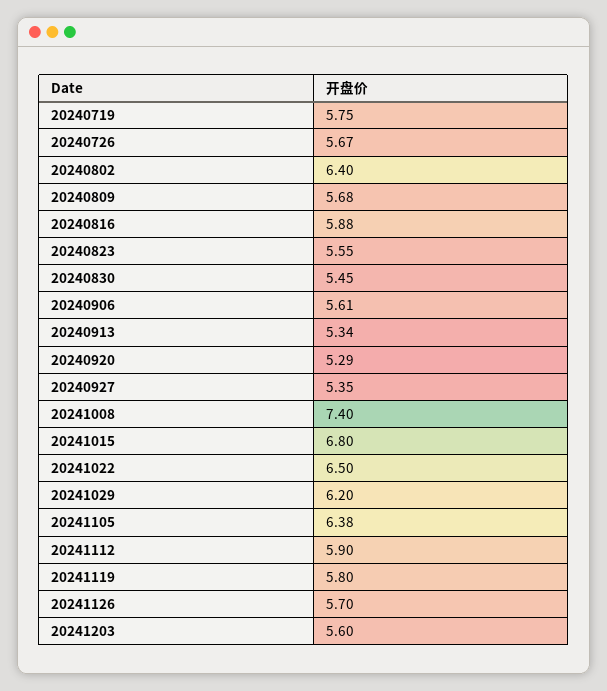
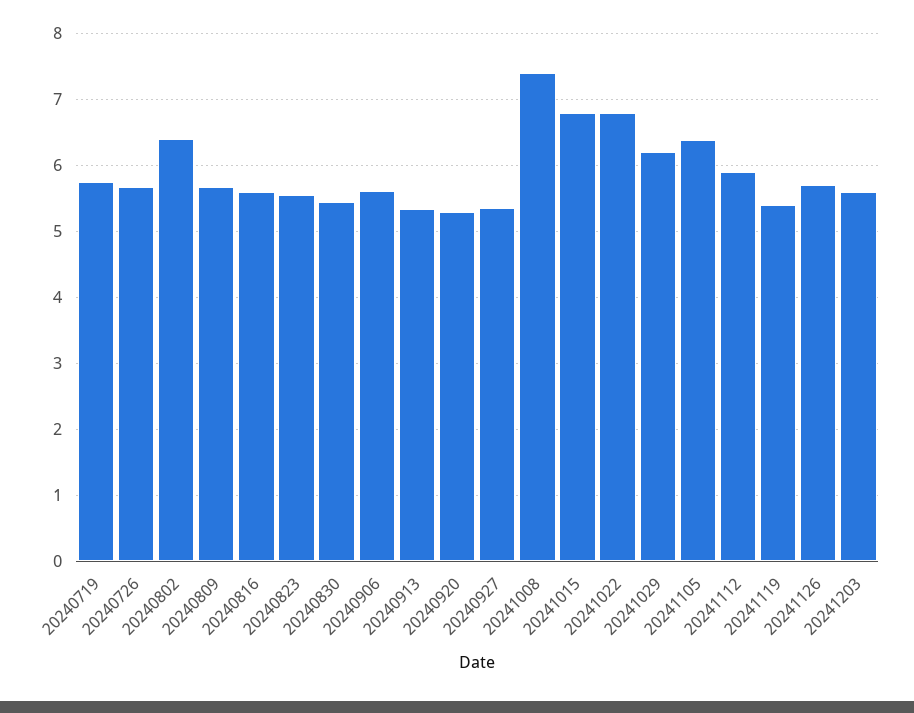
20240816: 5.88 -> 5.6
20241022: 6.5 -> 6.8
20241119: 5.8 -> 5.4

